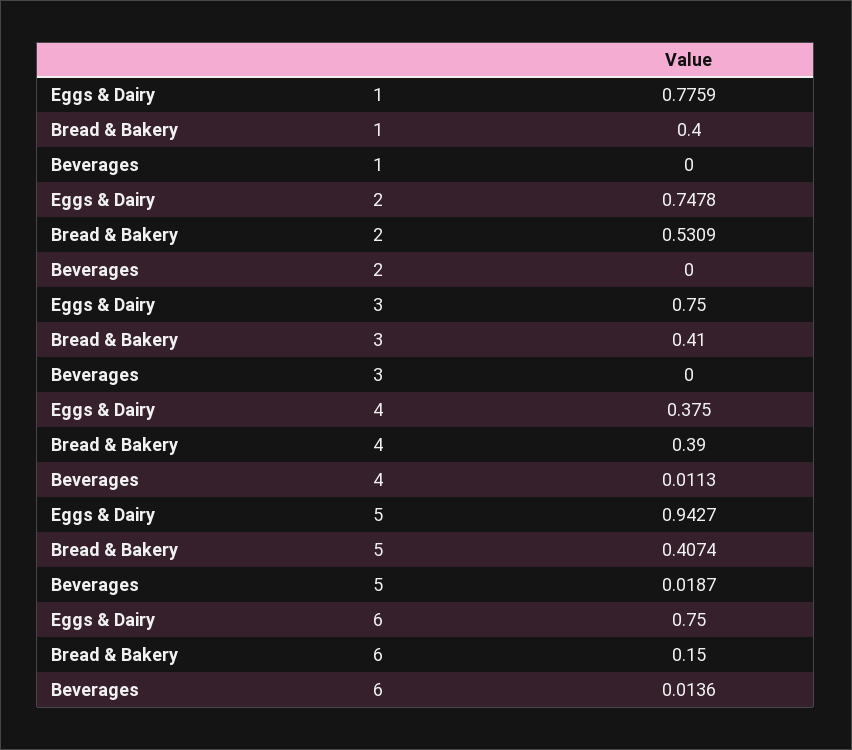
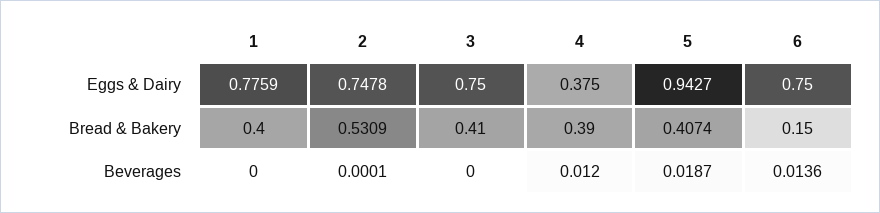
Beverages, 2: 0 -> 0.0001
Beverages, 4: 0.0113 -> 0.012

